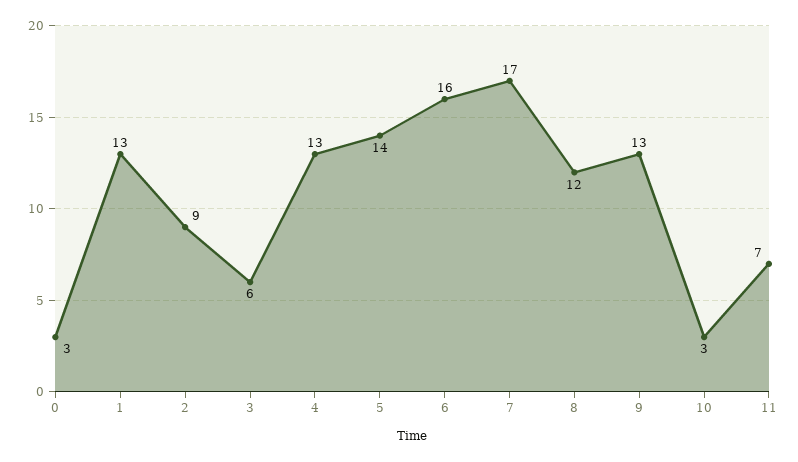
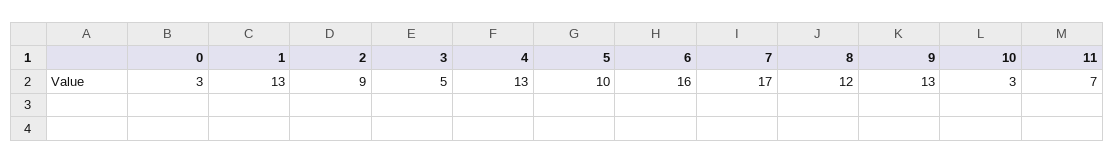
3: 6 -> 5
5: 14 -> 10

